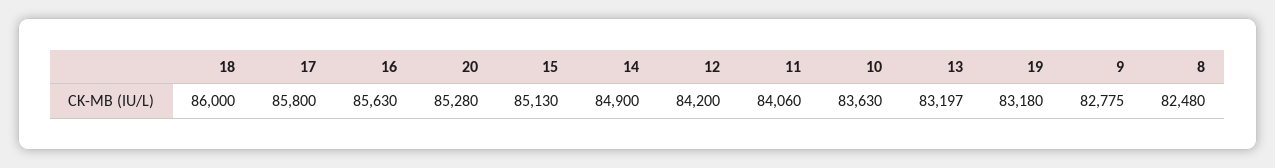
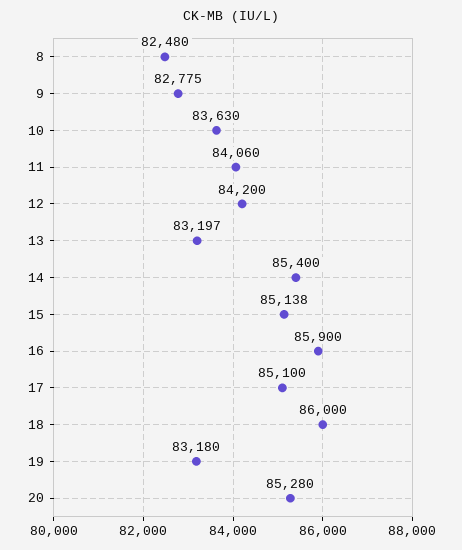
17: 85800 -> 85100
16: 85630 -> 85900
15: 85130 -> 85138
14: 84900 -> 85400

